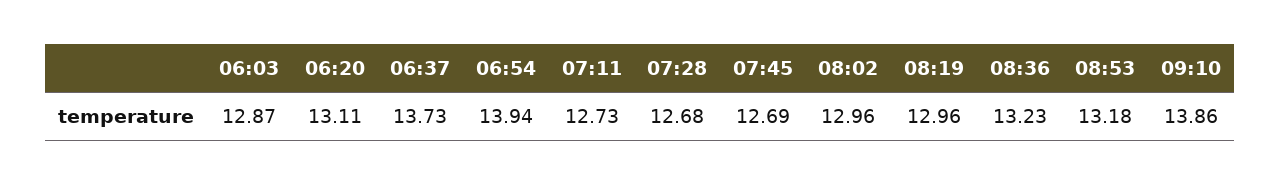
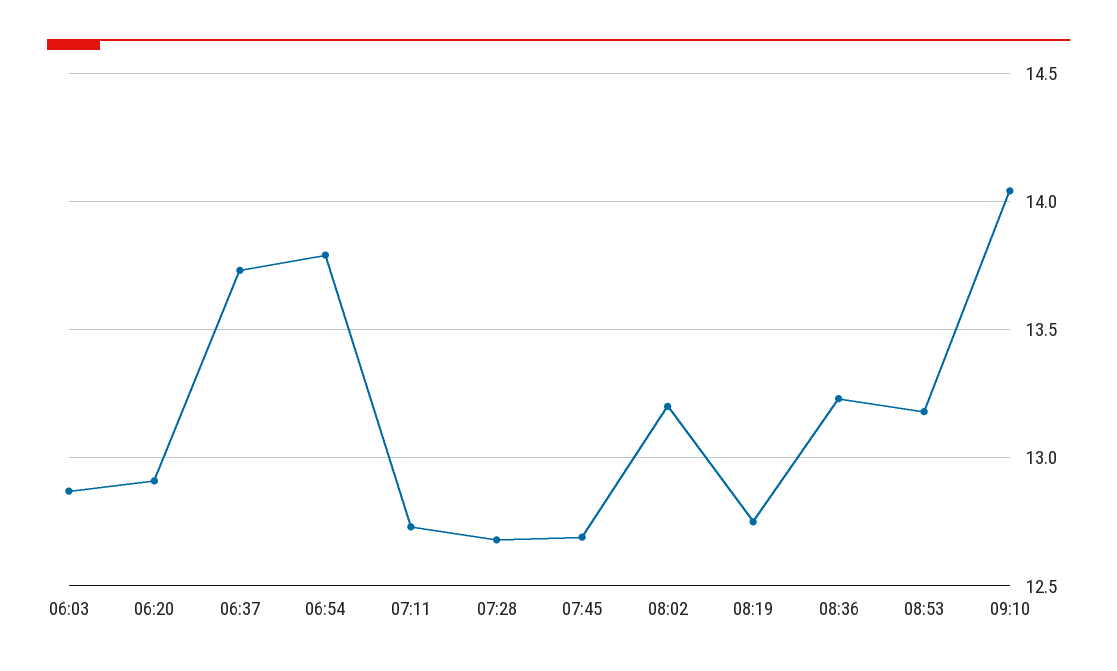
06:20: 13.11 -> 12.9
06:54: 13.94 -> 13.8
08:02: 12.96 -> 13.2
08:19: 12.96 -> 12.75
09:10: 13.86 -> 14.05

